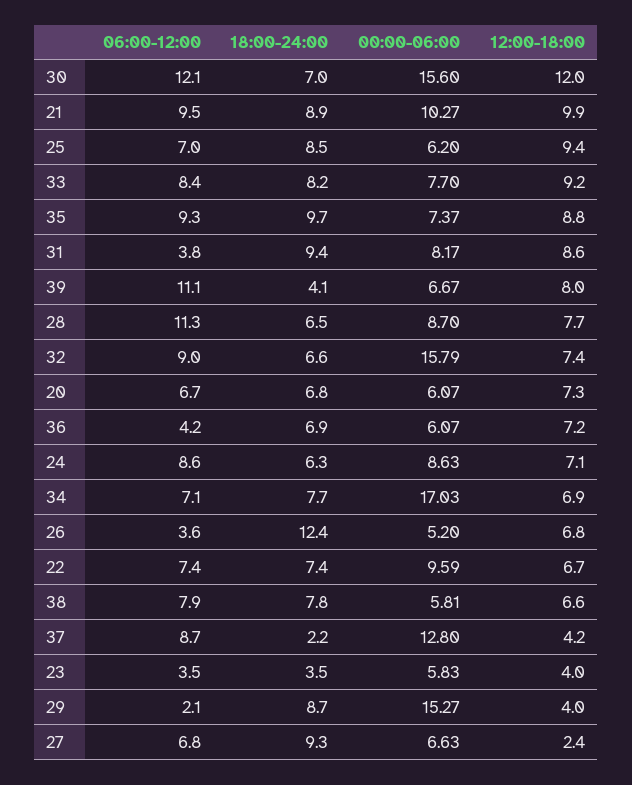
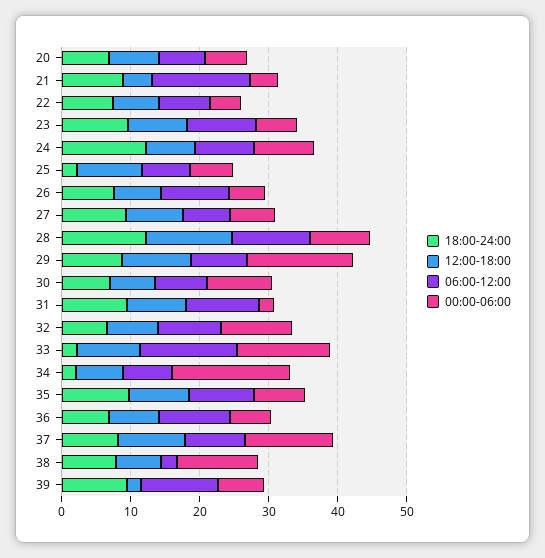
06:00-12:00, 30: 12.1 -> 8
00:00-06:00, 30: 15.6 -> 10
12:00-18:00, 30: 12 -> 6
06:00-12:00, 21: 9.5 -> 14
00:00-06:00, 21: 10.27 -> 4
12:00-18:00, 21: 9.9 -> 4
18:00-24:00, 25: 8.5 -> 2
06:00-12:00, 33: 8.4 -> 14
18:00-24:00, 33: 8.2 -> 2
00:00-06:00, 33: 7.7 -> 14
06:00-12:00, 31: 3.8 -> 10
00:00-06:00, 31: 8.17 -> 2
18:00-24:00, 39: 4.1 -> 10
12:00-18:00, 39: 8 -> 2
18:00-24:00, 28: 6.5 -> 12
12:00-18:00, 28: 7.7 -> 12
00:00-06:00, 32: 15.79 -> 10
06:00-12:00, 36: 4.2 -> 10
18:00-24:00, 24: 6.3 -> 12
18:00-24:00, 34: 7.7 -> 2
06:00-12:00, 26: 3.6 -> 10
18:00-24:00, 26: 12.4 -> 8
00:00-06:00, 22: 9.59 -> 4
06:00-12:00, 38: 7.9 -> 2
00:00-06:00, 38: 5.81 -> 12
18:00-24:00, 37: 2.2 -> 8
12:00-18:00, 37: 4.2 -> 10
06:00-12:00, 23: 3.5 -> 10
18:00-24:00, 23: 3.5 -> 10
12:00-18:00, 23: 4 -> 8
06:00-12:00, 29: 2.1 -> 8
12:00-18:00, 29: 4 -> 10
12:00-18:00, 27: 2.4 -> 8

